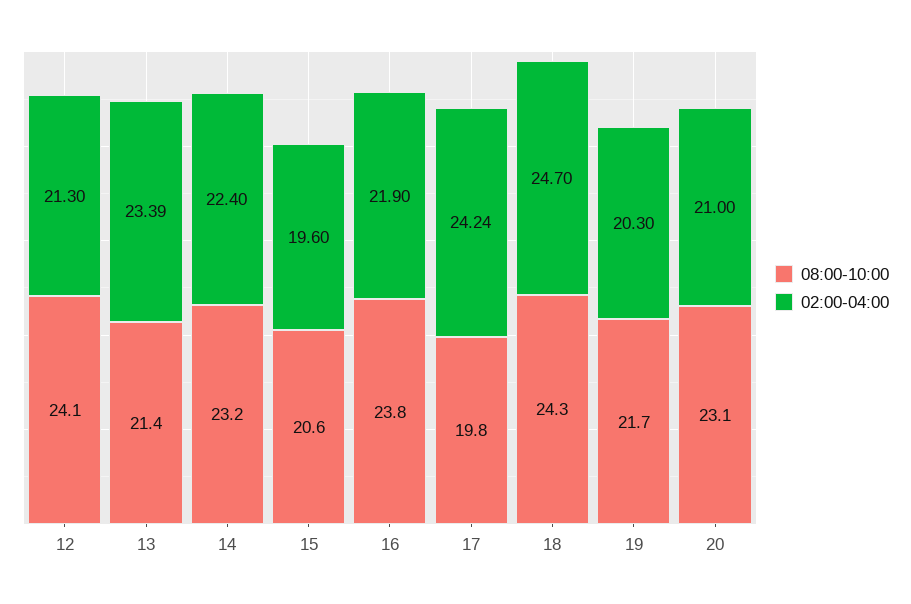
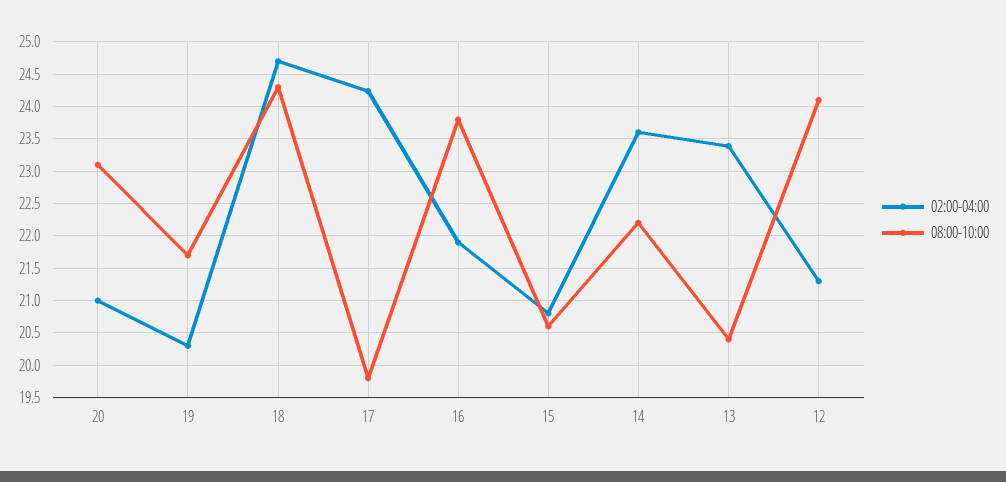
08:00-10:00, 13: 21.4 -> 20.4
08:00-10:00, 14: 23.2 -> 22.2
02:00-04:00, 14: 22.4 -> 23.6
02:00-04:00, 15: 19.6 -> 20.8

